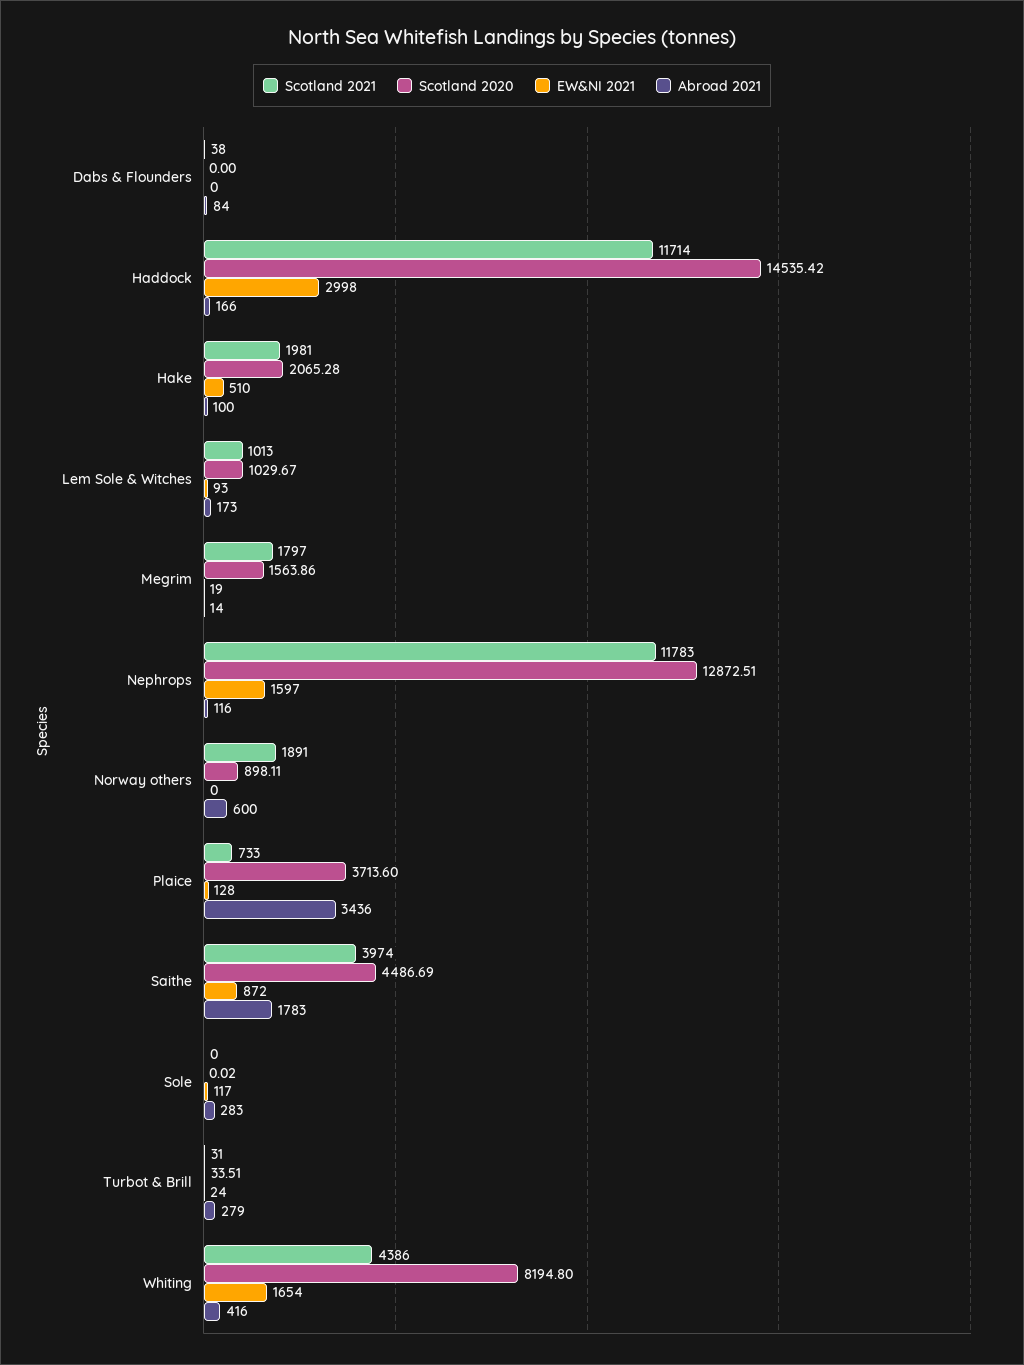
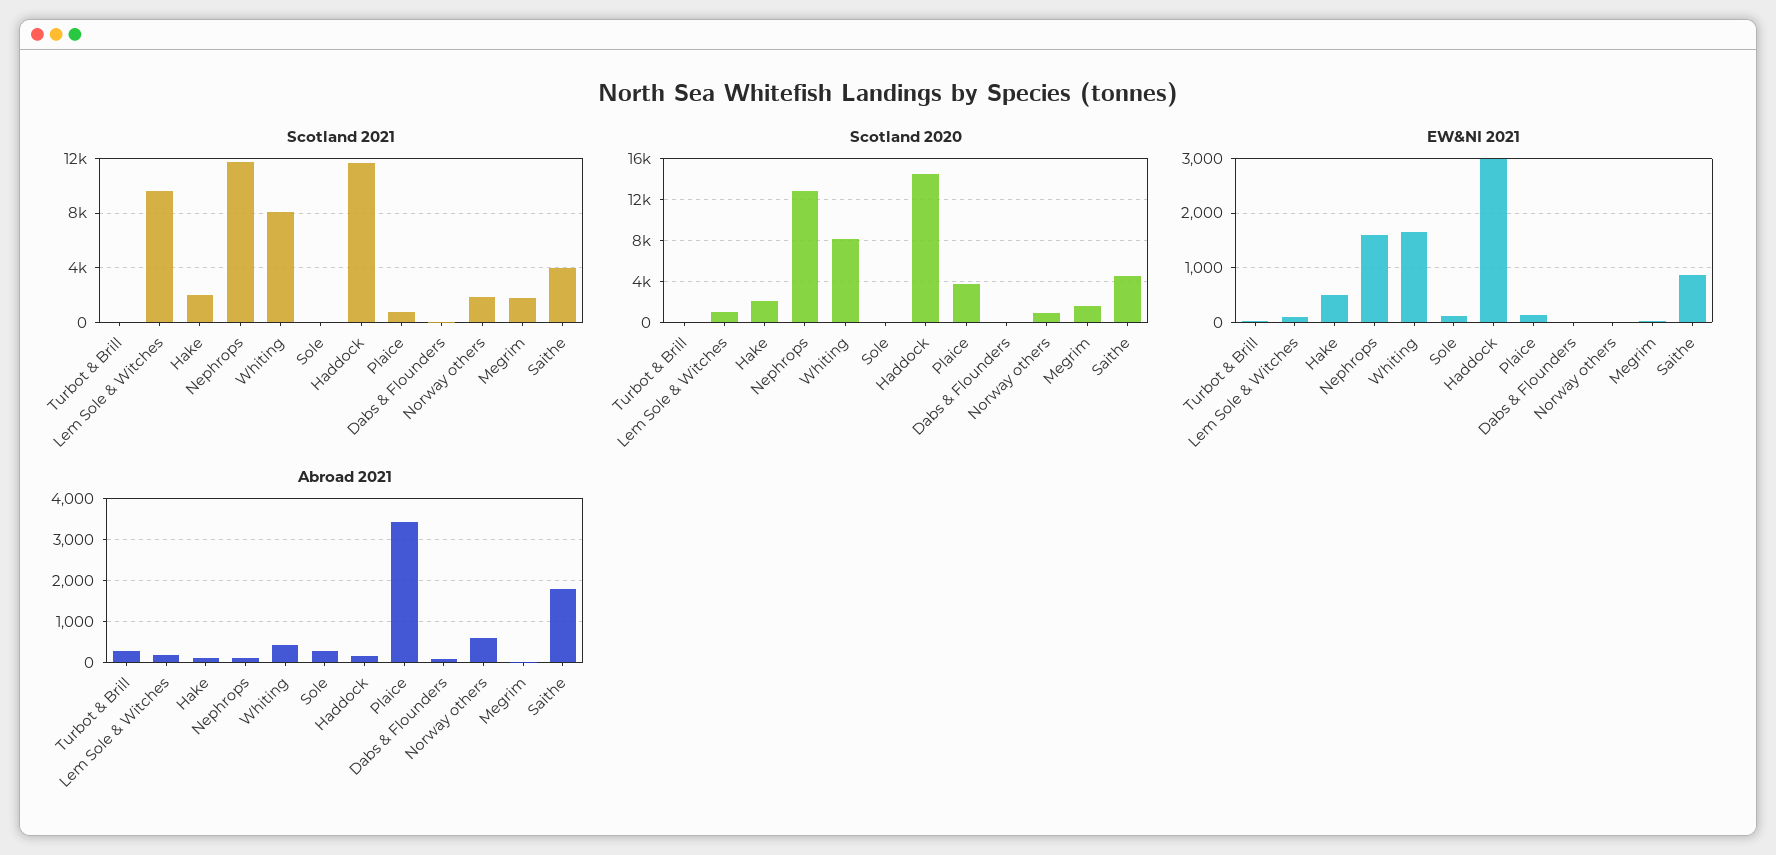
Scotland 2021, Lem Sole & Witches: 1013 -> 9500
Scotland 2021, Whiting: 4386 -> 8000

